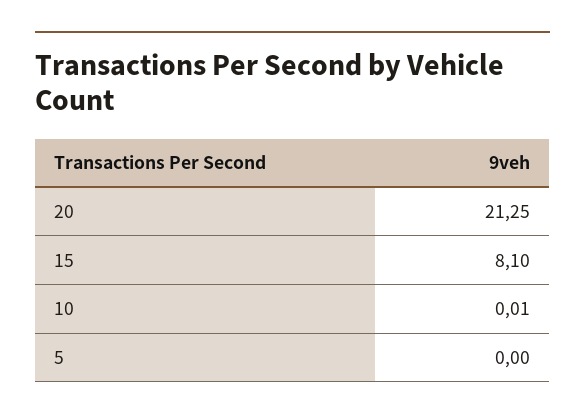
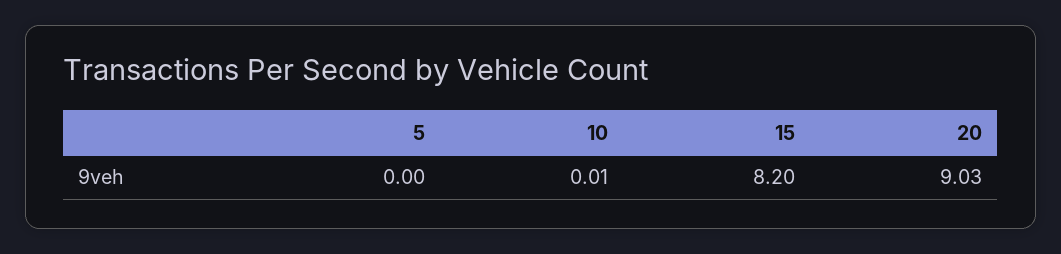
20: 21.25 -> 9.03
15: 8.1 -> 8.2

